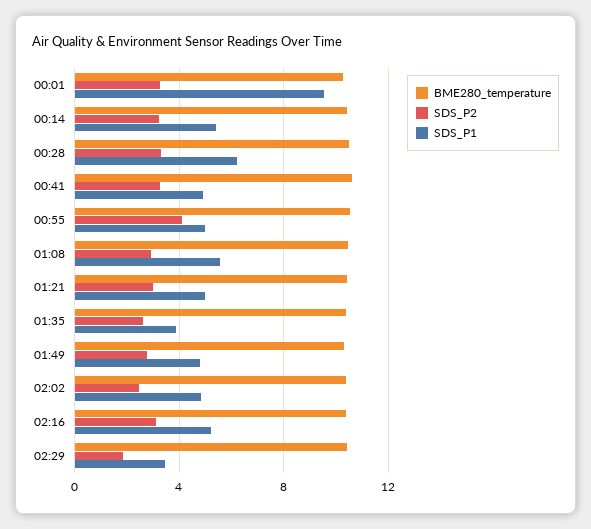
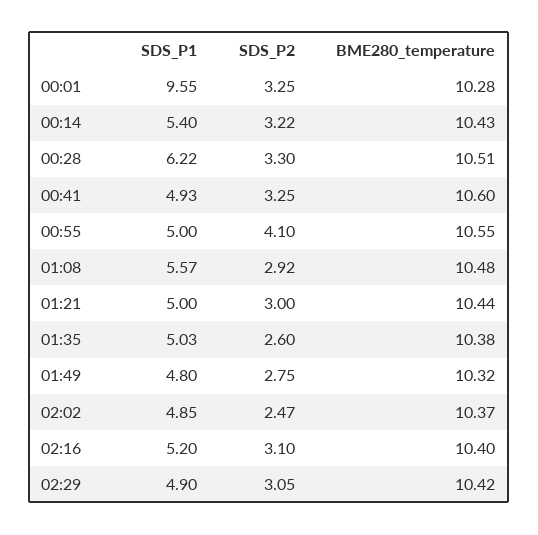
SDS_P1, 01:35: 4 -> 5.03
SDS_P2, 02:29: 2 -> 3.05
SDS_P1, 02:29: 3.5 -> 4.9

